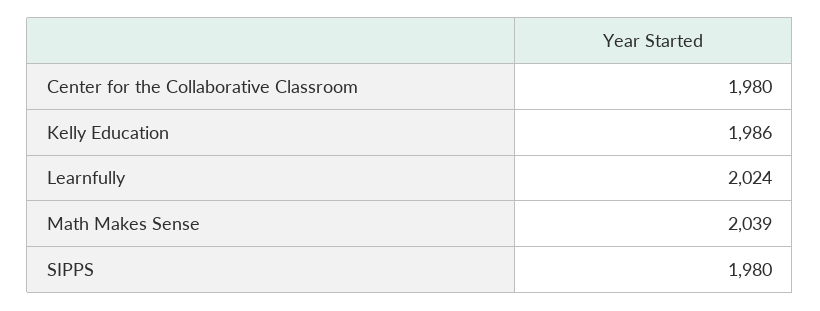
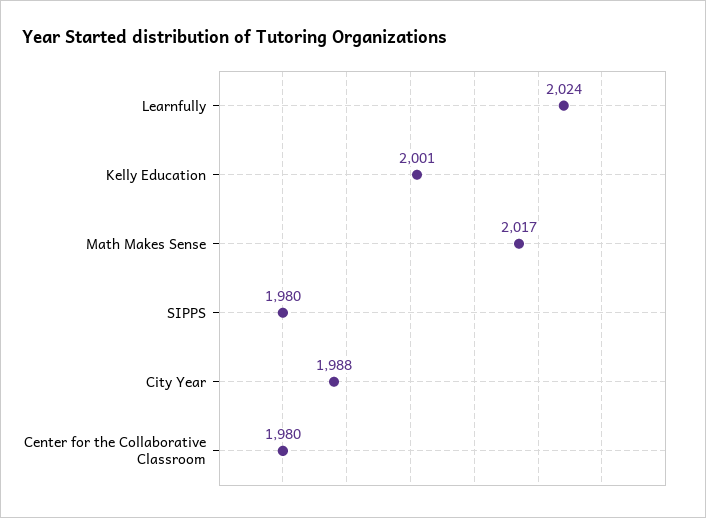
Kelly Education: 1986 -> 2001
Math Makes Sense: 2039 -> 2017
City Year: none -> 1988

